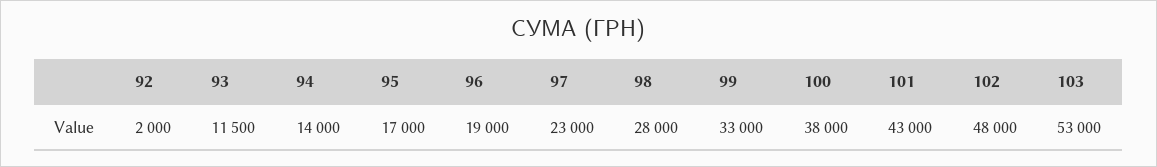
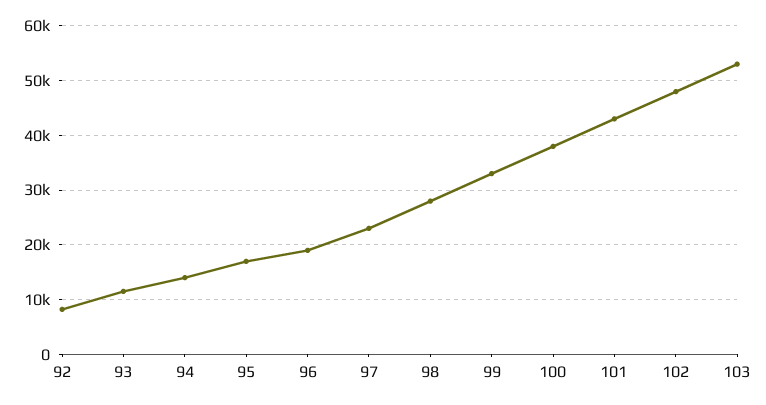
92: 2000 -> 8000

